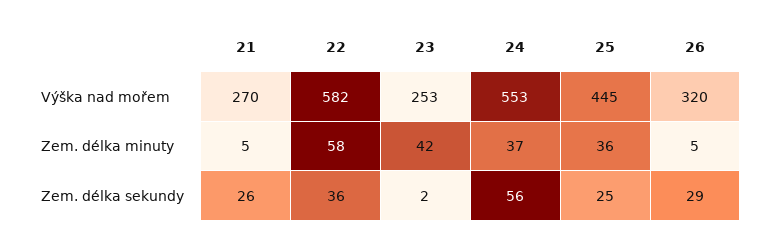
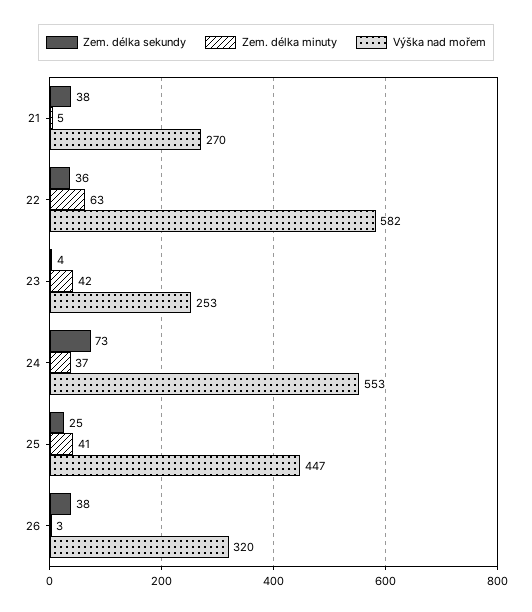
Výška nad mořem, 25: 445 -> 447
Zem. délka minuty, 22: 58 -> 63
Zem. délka minuty, 25: 36 -> 41
Zem. délka minuty, 26: 5 -> 3
Zem. délka sekundy, 21: 26 -> 38
Zem. délka sekundy, 23: 2 -> 4
Zem. délka sekundy, 24: 56 -> 73
Zem. délka sekundy, 26: 29 -> 38

